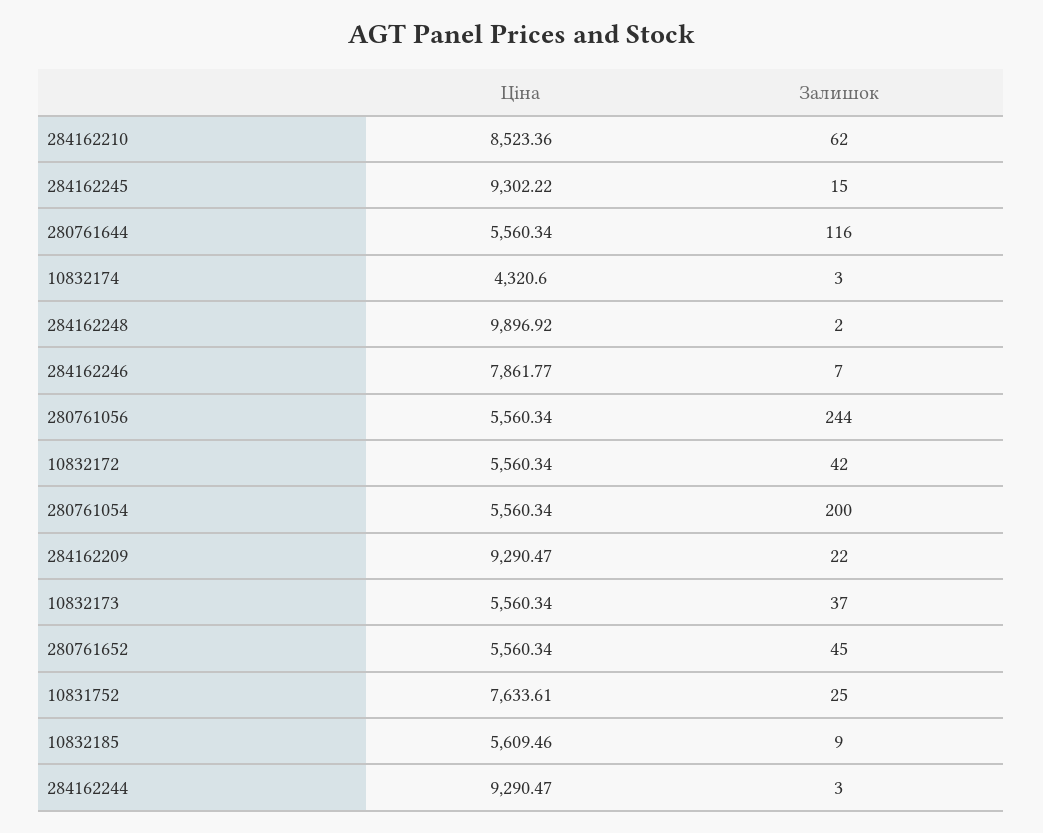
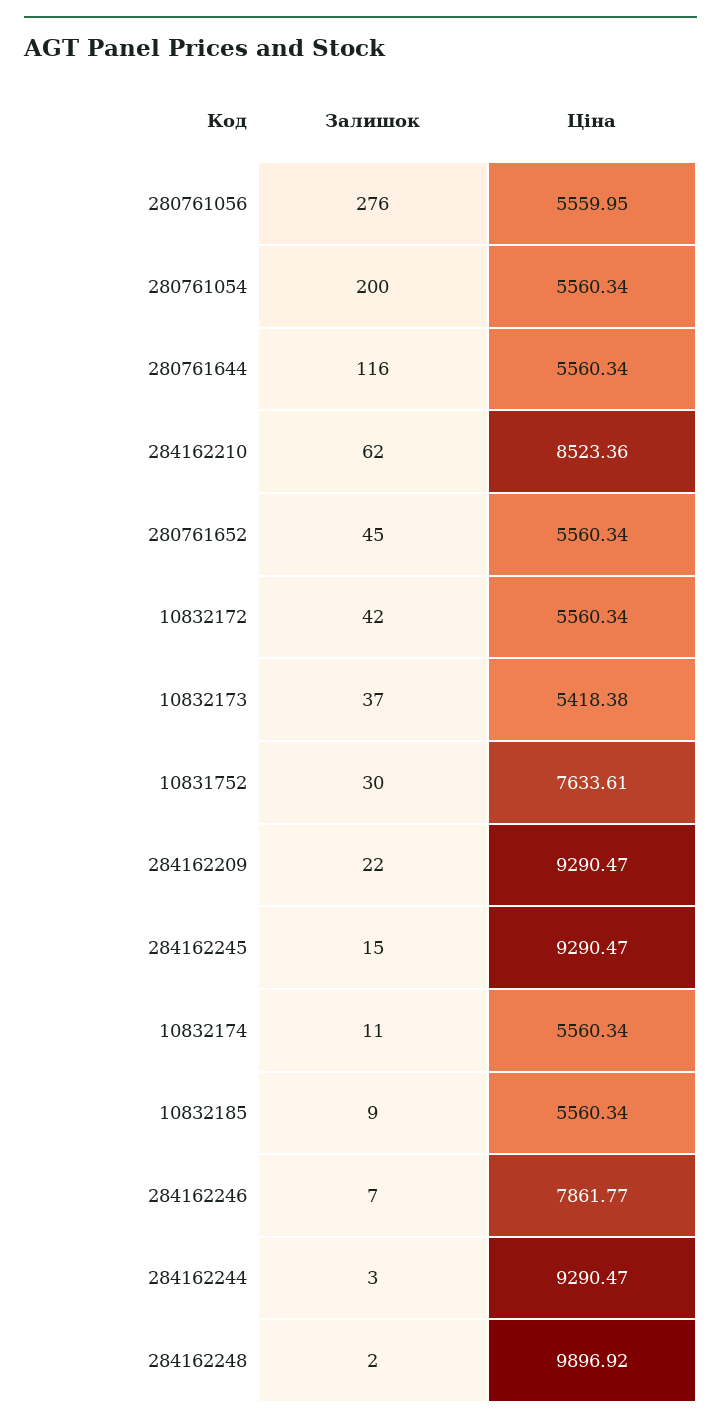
Ціна, 284162245: 9302.22 -> 9290.47
Ціна, 10832174: 4320.6 -> 5560.34
Залишок, 10832174: 3 -> 11
Ціна, 280761056: 5560.34 -> 5559.95
Залишок, 280761056: 244 -> 276
Ціна, 10832173: 5560.34 -> 5418.38
Залишок, 10831752: 25 -> 30
Ціна, 10832185: 5609.46 -> 5560.34

